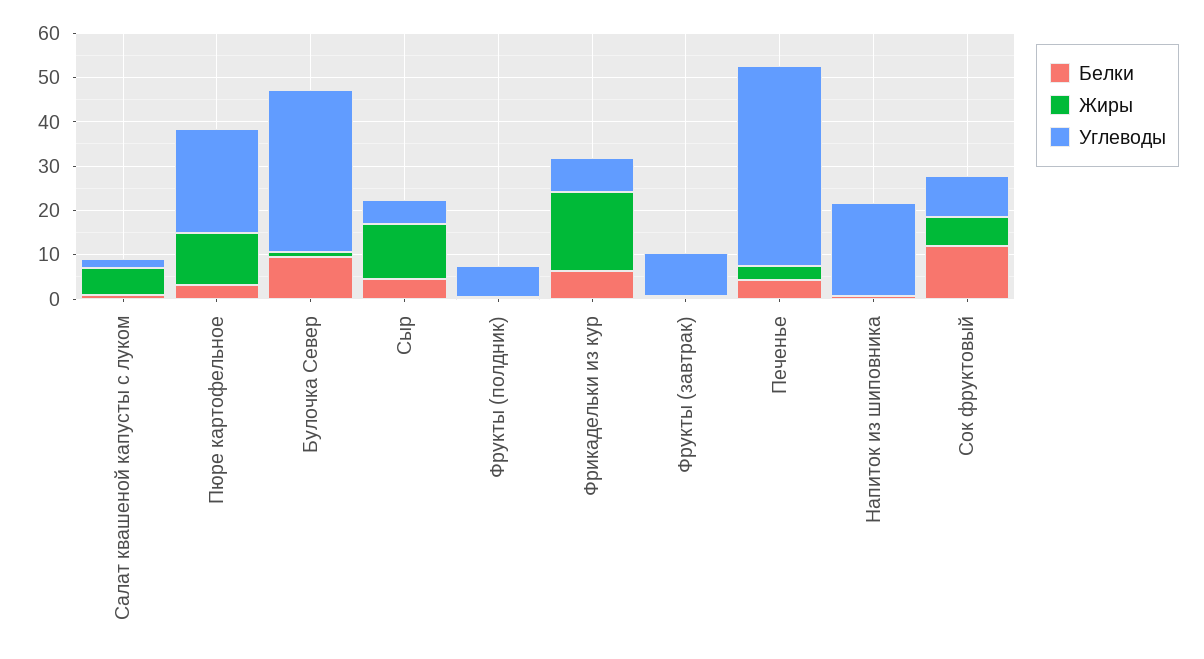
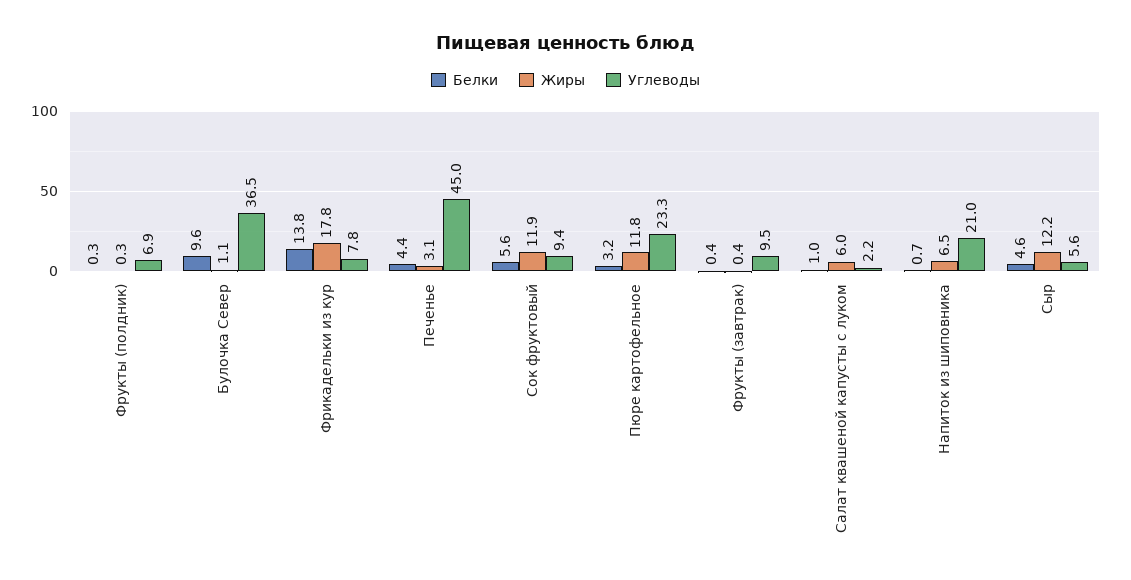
Белки, Фрикадельки из кур: 6 -> 13.8
Жиры, Напиток из шиповника: 0 -> 6.5
Белки, Сок фруктовый: 12 -> 5.6
Жиры, Сок фруктовый: 6 -> 11.9

